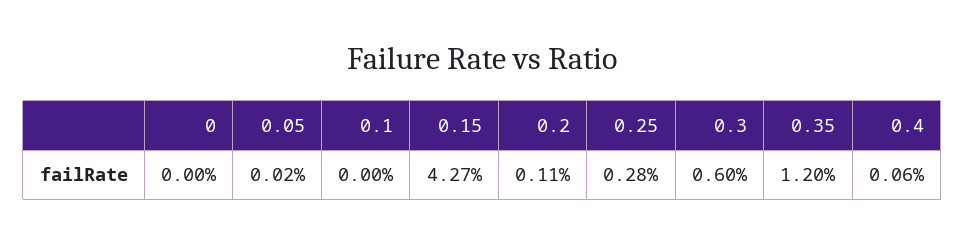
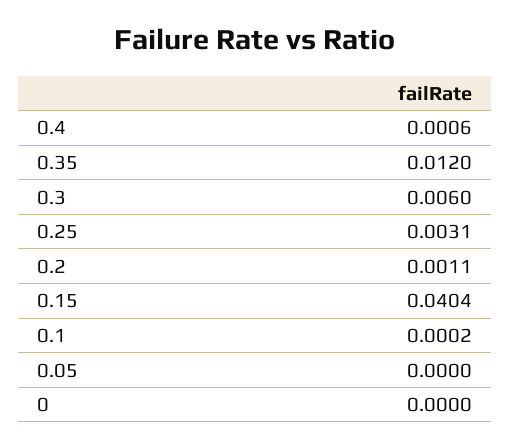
0.05: 0.0002 -> 0
0.1: 0 -> 0.0002
0.15: 0.0427 -> 0.0404
0.25: 0.0028 -> 0.0031

